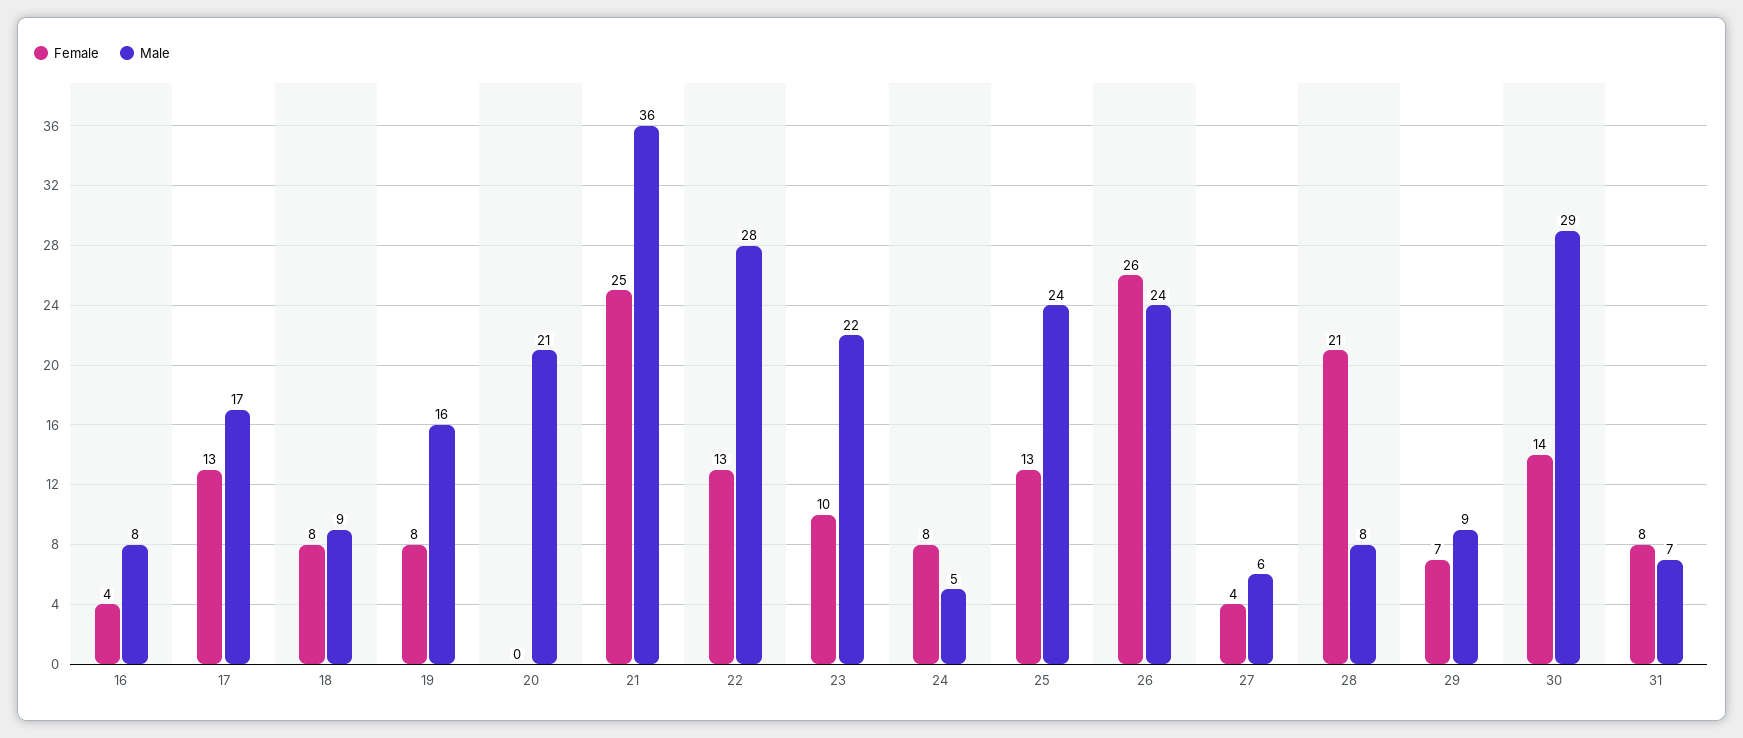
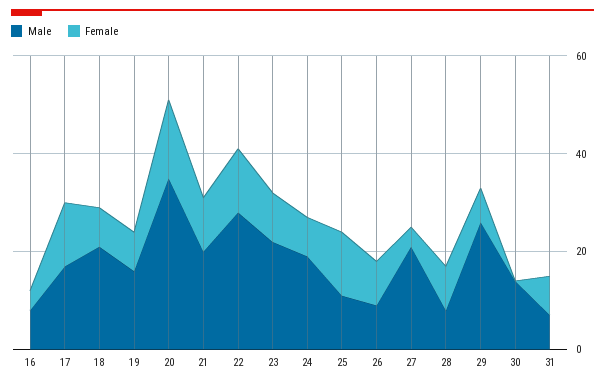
Male, 18: 9 -> 20
Female, 20: 0 -> 15
Male, 20: 21 -> 35
Female, 21: 25 -> 10
Male, 21: 36 -> 20
Male, 24: 5 -> 20
Male, 25: 24 -> 10
Female, 26: 26 -> 10
Male, 26: 24 -> 10
Male, 27: 6 -> 20
Female, 28: 21 -> 10
Male, 29: 9 -> 25
Female, 30: 14 -> 0
Male, 30: 29 -> 15

